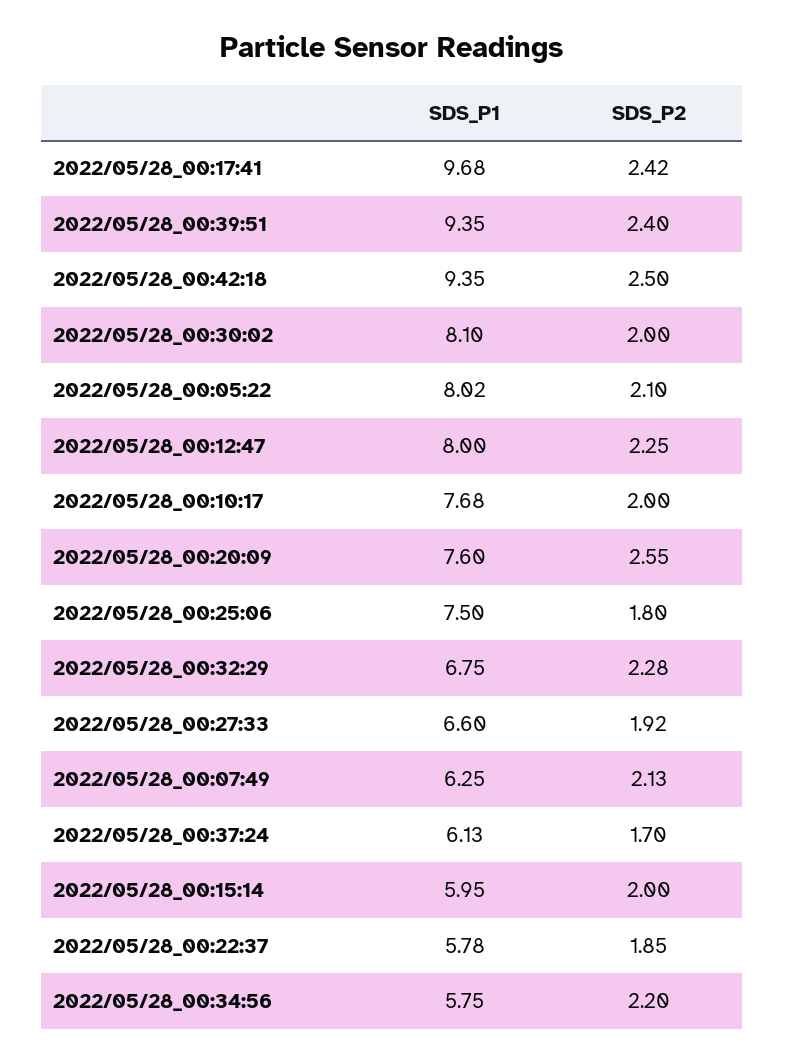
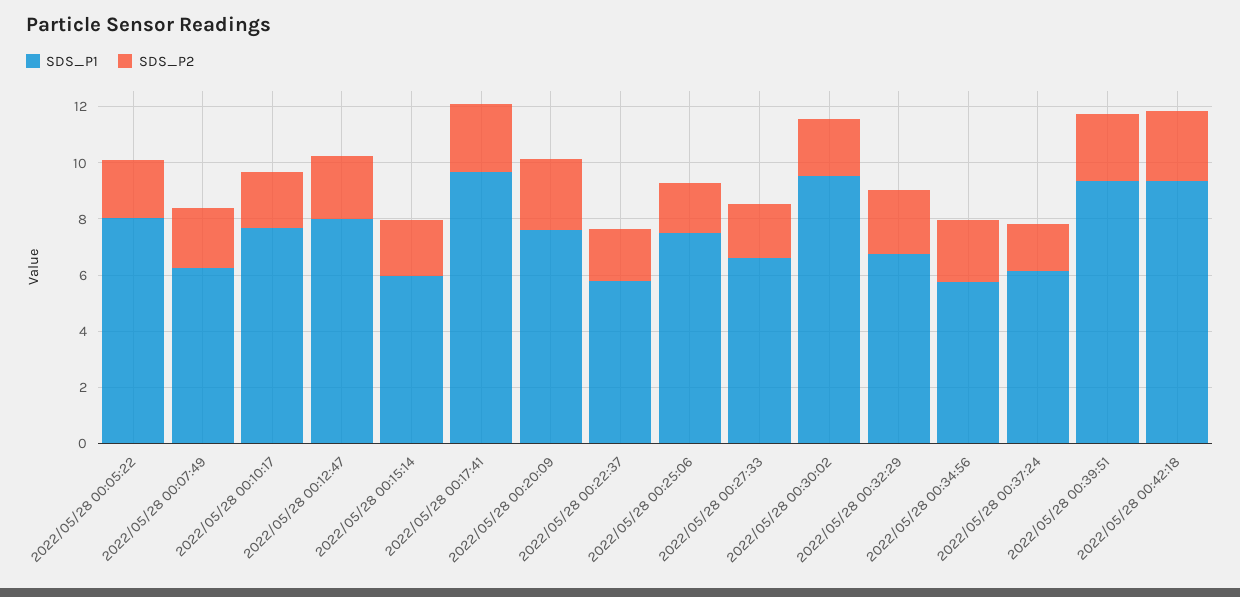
SDS_P1, 2022/05/28_00:30:02: 8.1 -> 9.5

